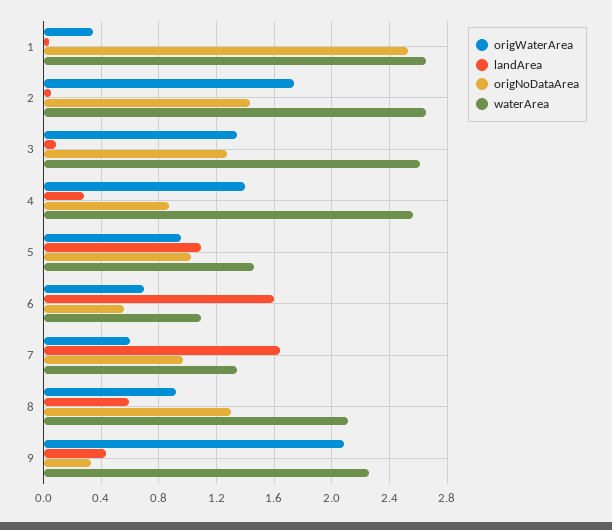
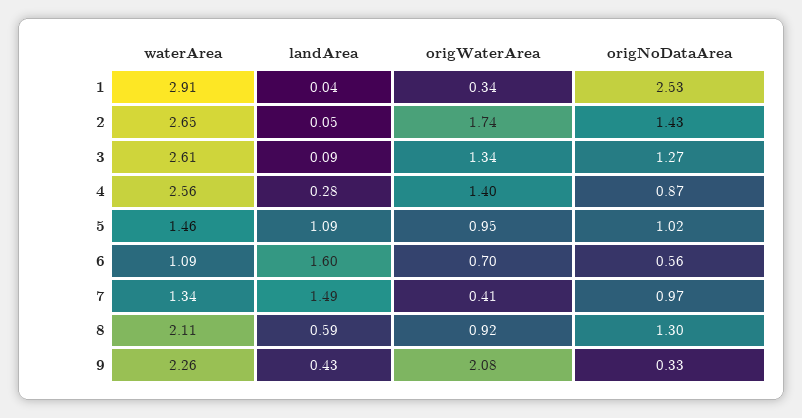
waterArea, 1: 2.65 -> 2.91
origWaterArea, 7: 0.6 -> 0.41
landArea, 7: 1.65 -> 1.49

